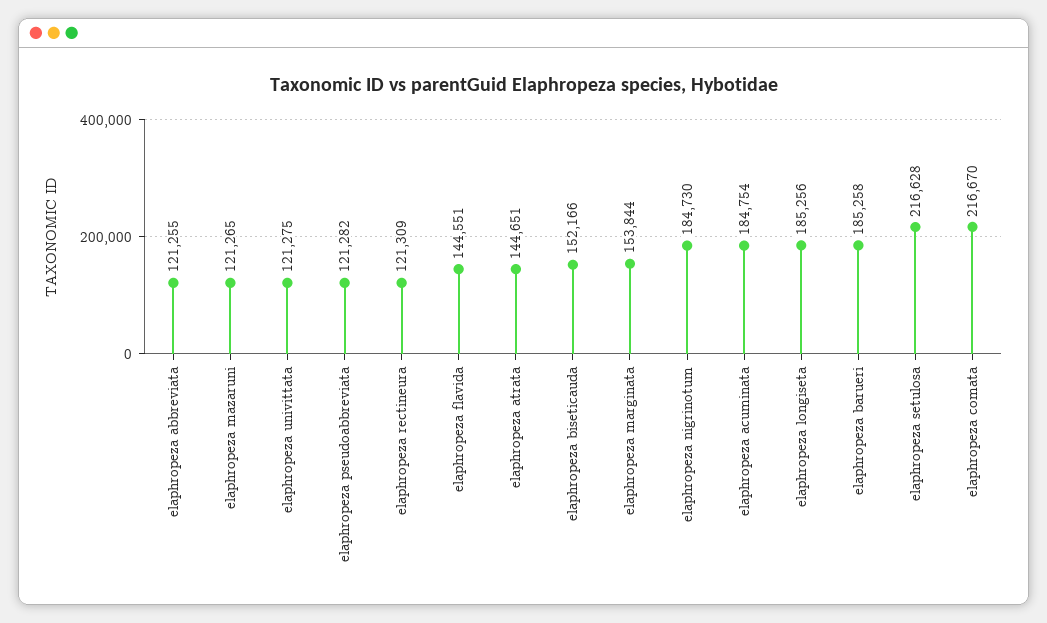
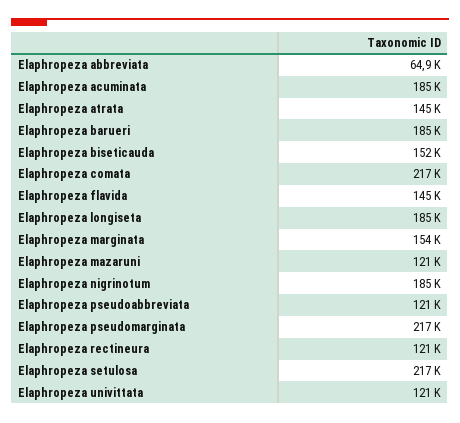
elaphropeza abbreviata: 121255 -> 64900
Elaphropeza pseudomarginata: none -> 217000

